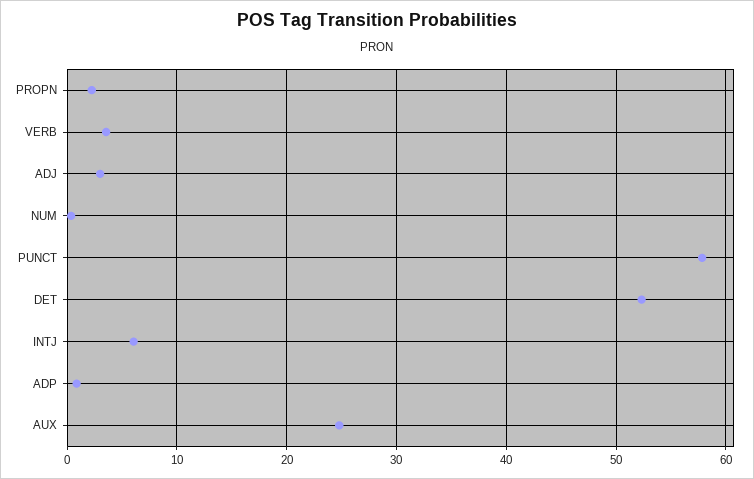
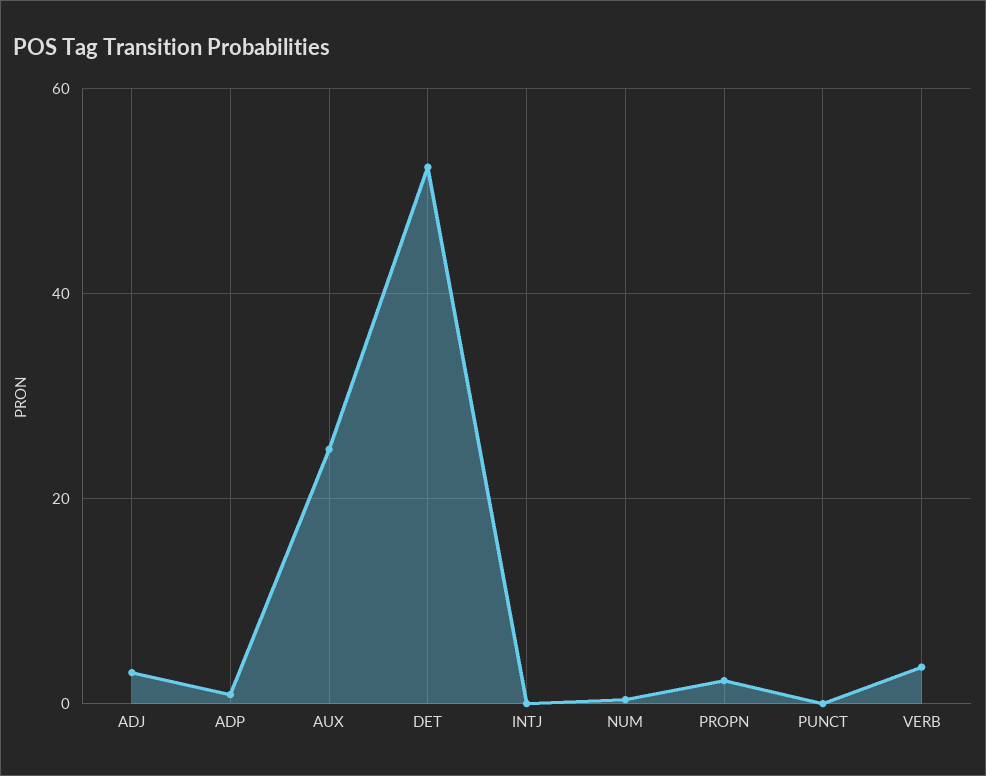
PUNCT: 58 -> 0
INTJ: 6 -> 0

